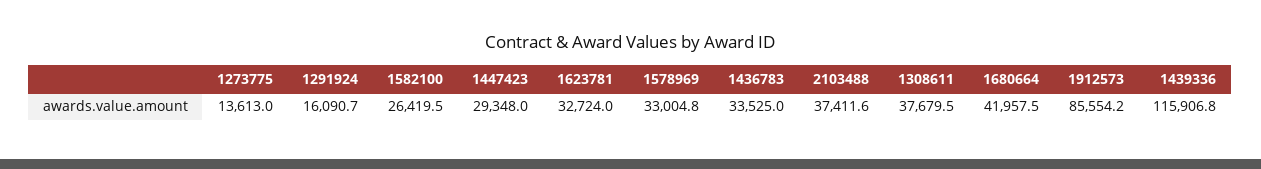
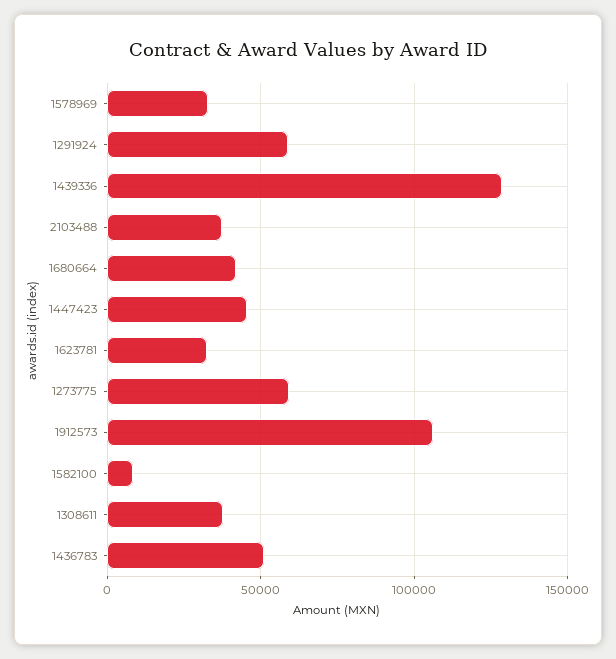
1273775: 13613 -> 60000
1291924: 16090.7 -> 60000
1582100: 26419.5 -> 10000
1447423: 29348 -> 45000
1436783: 33525 -> 50000
1912573: 85554.2 -> 105000
1439336: 115906.8 -> 130000

